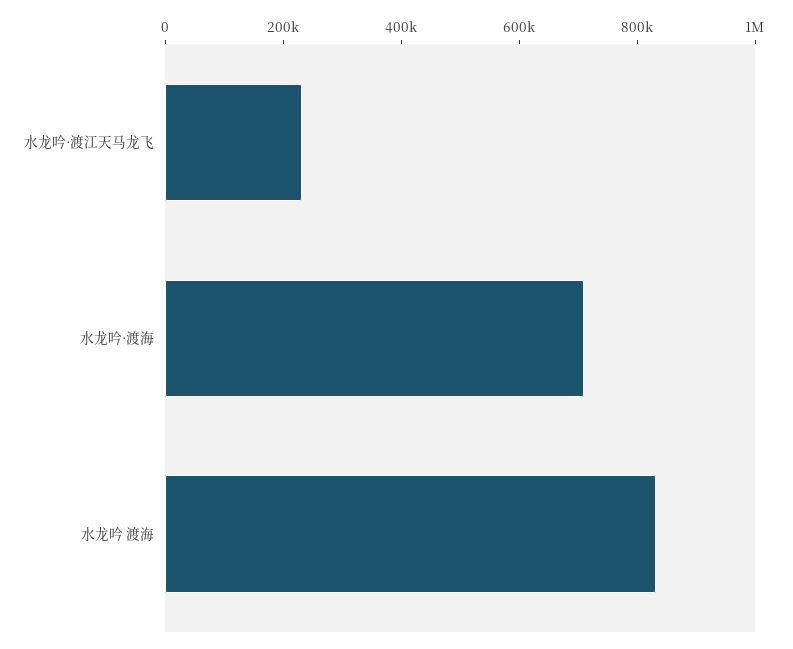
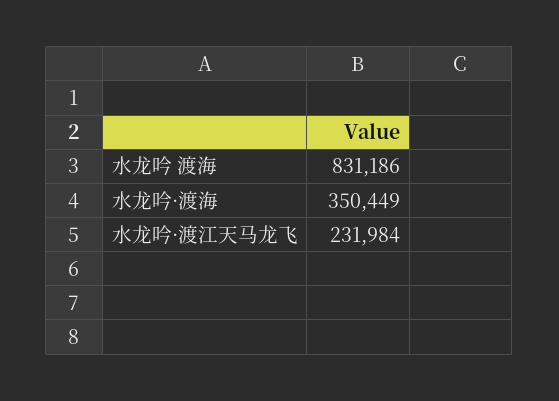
水龙吟·渡海: 700000 -> 350449

